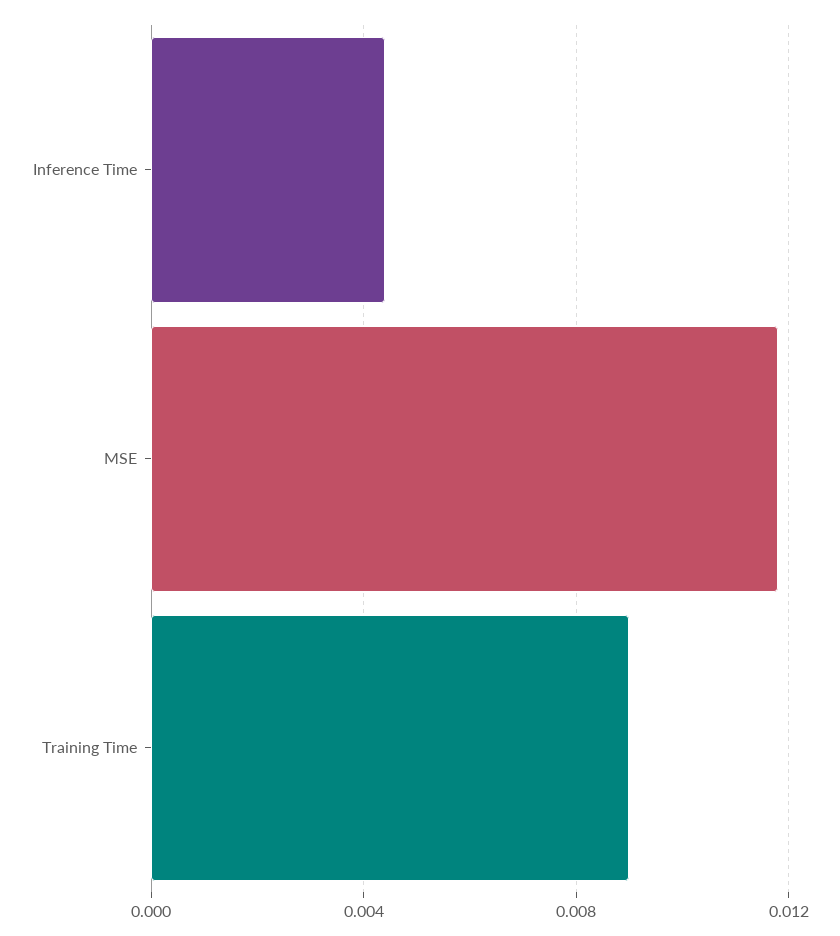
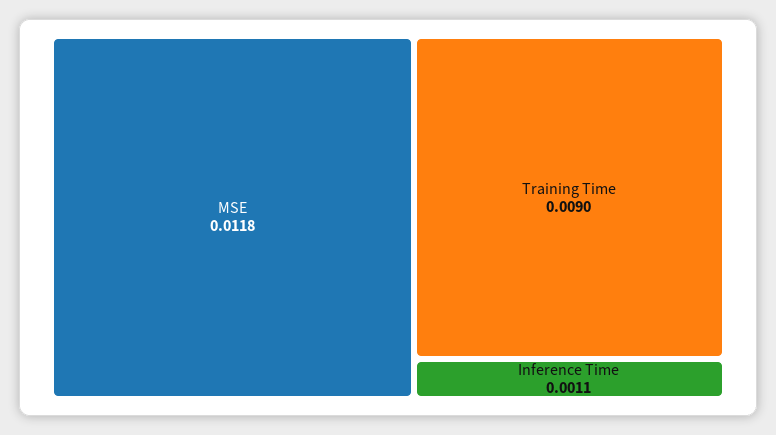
Inference Time: 0.0045 -> 0.0011

